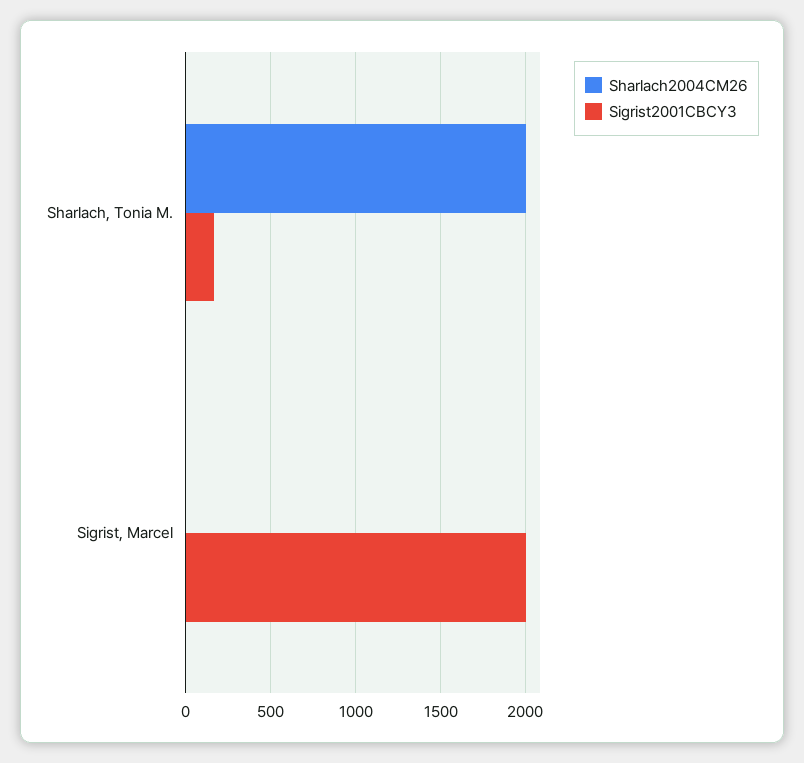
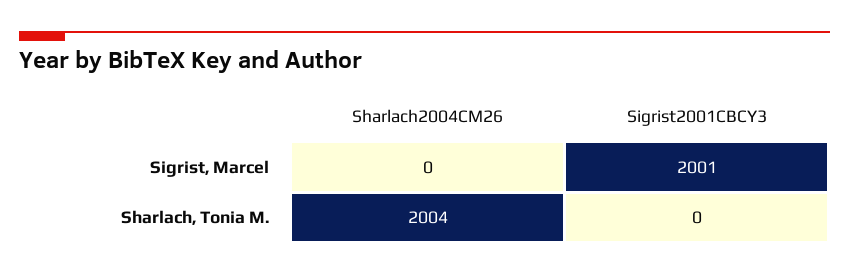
Sigrist2001CBCY3, Sharlach, Tonia M.: 150 -> 0

